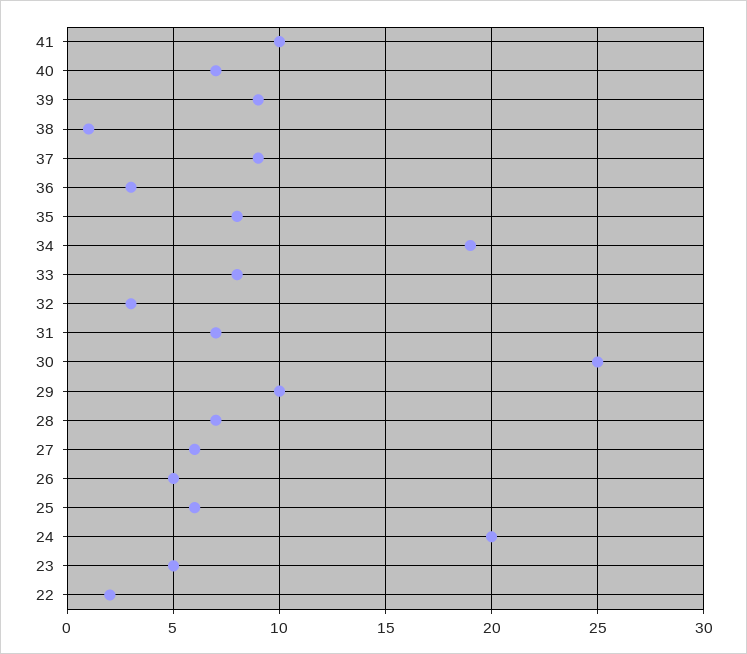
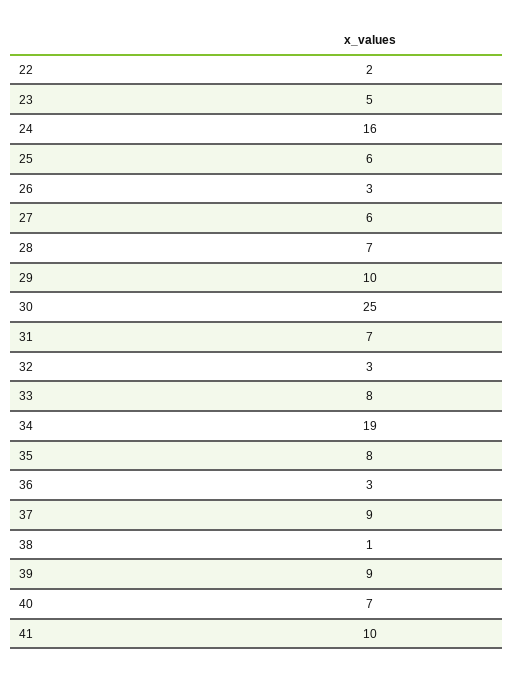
26: 5 -> 3
24: 20 -> 16

